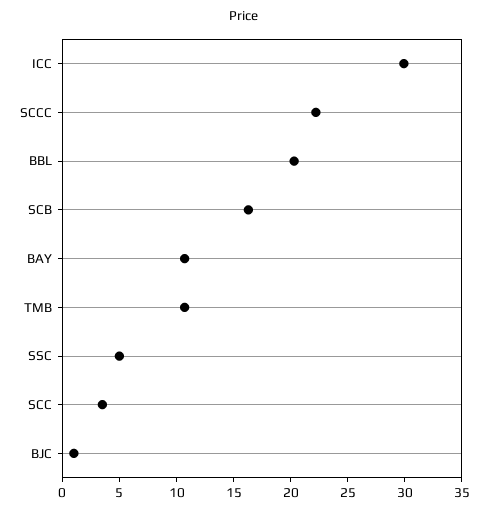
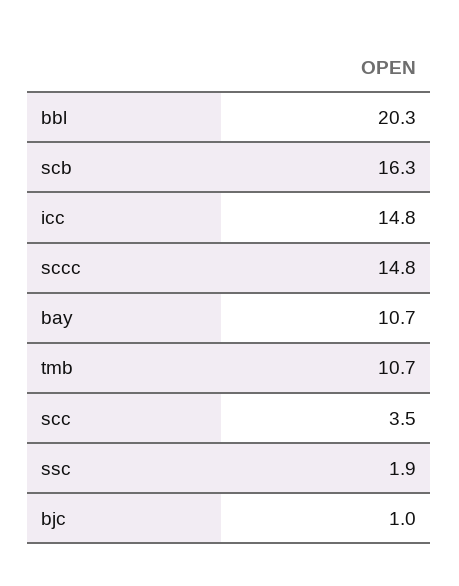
ICC: 30 -> 14.8
SCCC: 22 -> 14.8
SSC: 5 -> 1.9

